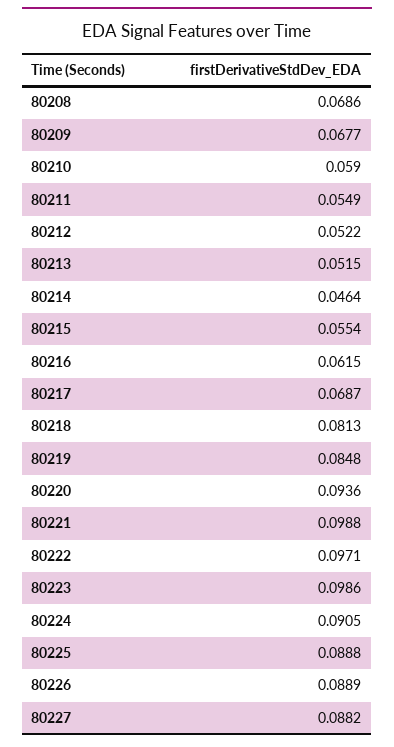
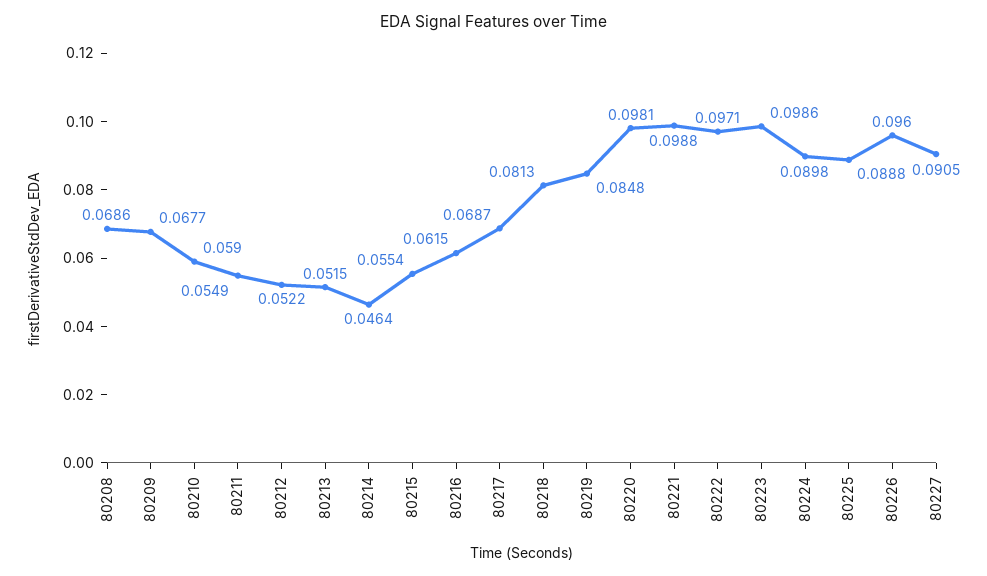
80220: 0.0936 -> 0.0981
80224: 0.0905 -> 0.0898
80226: 0.0889 -> 0.096
80227: 0.0882 -> 0.0905

